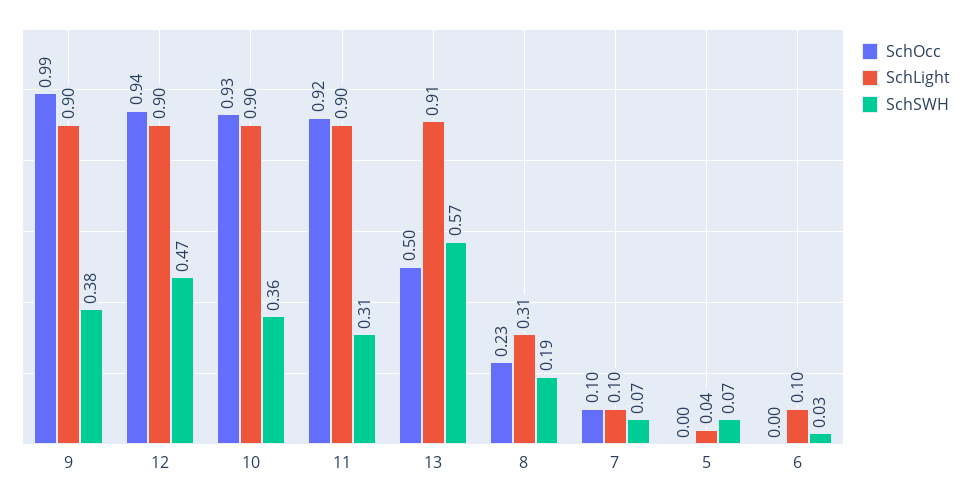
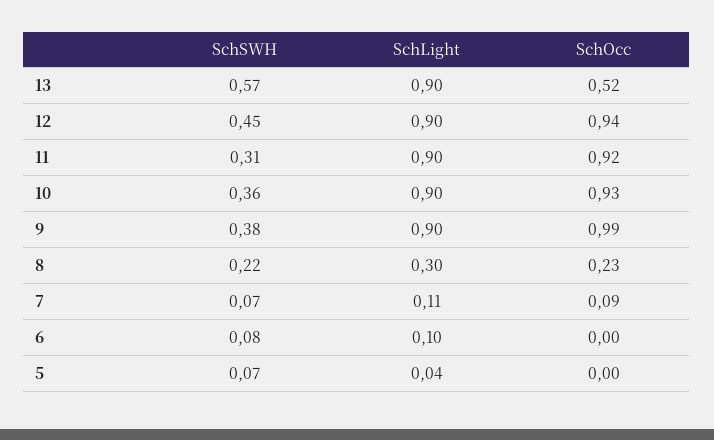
SchSWH, 12: 0.47 -> 0.45
SchOcc, 13: 0.5 -> 0.52
SchLight, 13: 0.91 -> 0.9
SchLight, 8: 0.31 -> 0.3
SchSWH, 8: 0.19 -> 0.22
SchOcc, 7: 0.1 -> 0.09
SchLight, 7: 0.1 -> 0.11
SchSWH, 6: 0.03 -> 0.08

